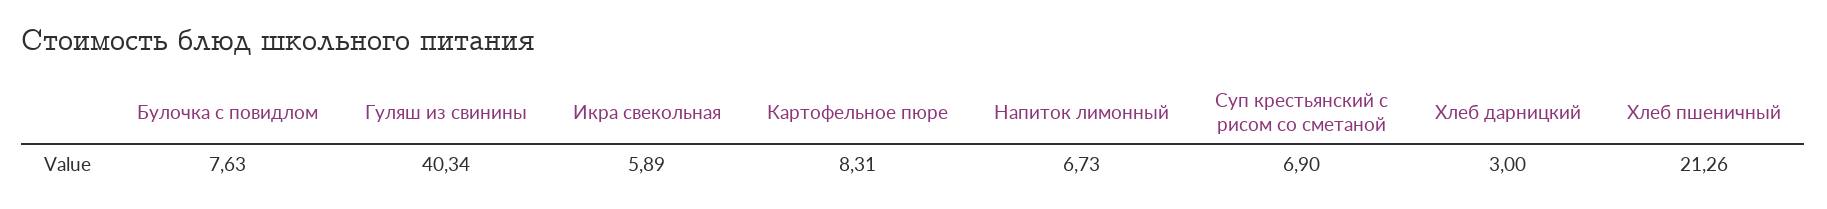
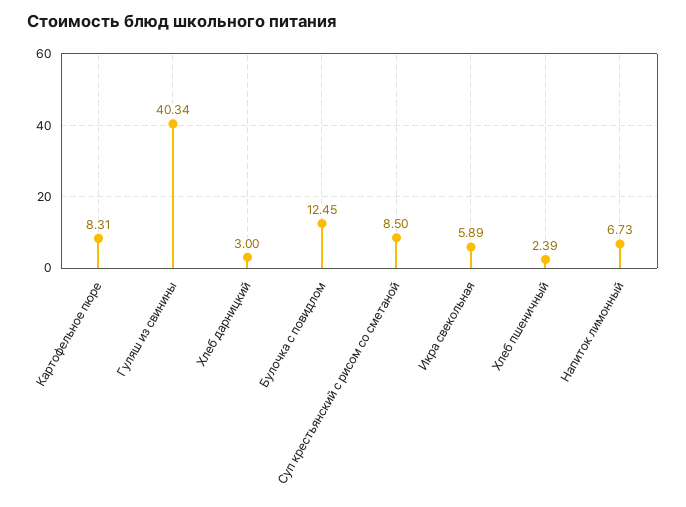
Булочка с повидлом: 7.63 -> 12.45
Суп крестьянский с рисом со сметаной: 6.9 -> 8.5
Хлеб пшеничный: 21.26 -> 2.39

